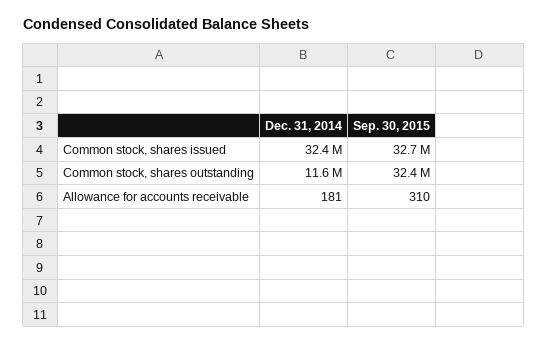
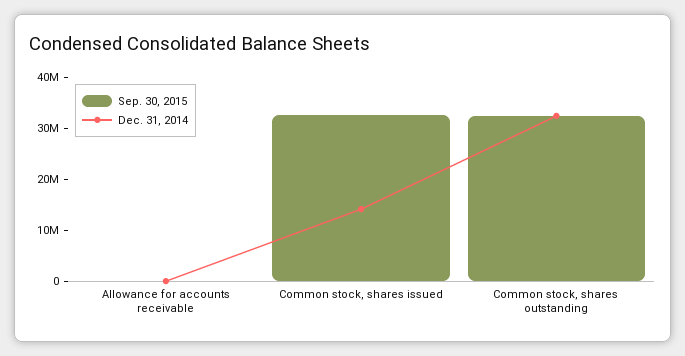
Dec. 31, 2014, Common stock, shares issued: 32400000 -> 14000000
Dec. 31, 2014, Common stock, shares outstanding: 11600000 -> 32000000

